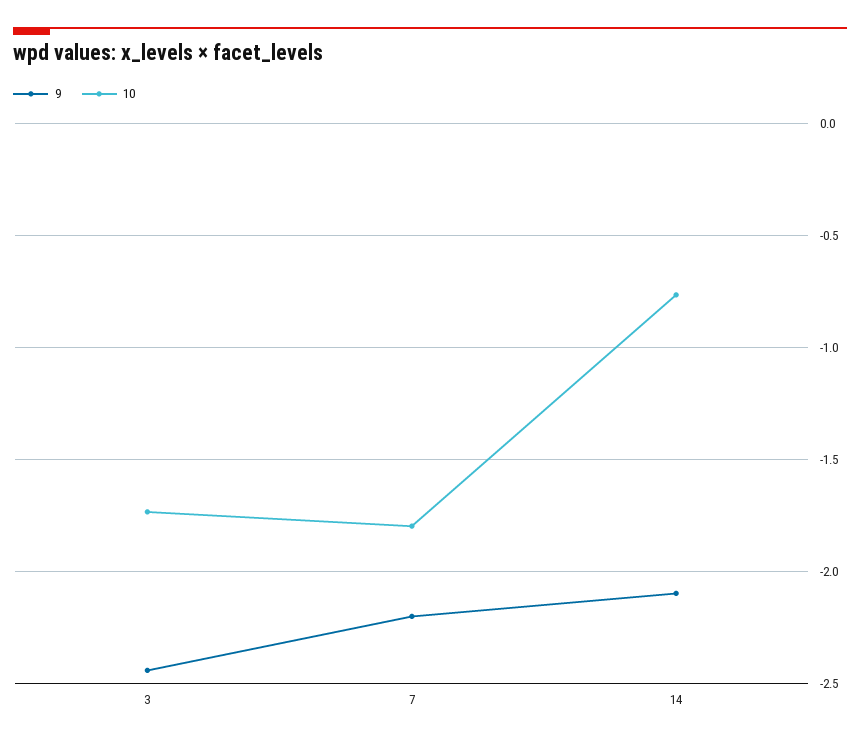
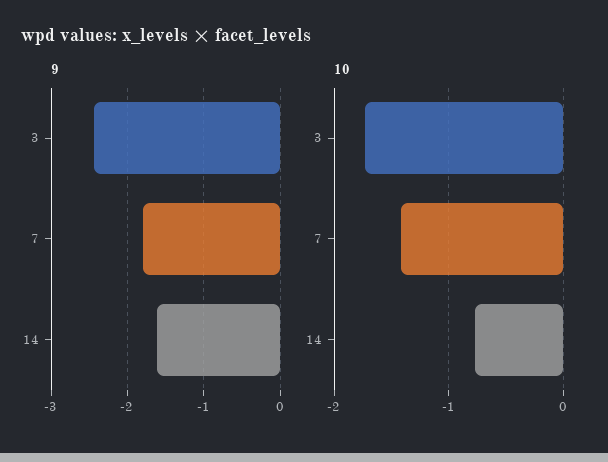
9, 7: -2.2 -> -1.8
10, 7: -1.8 -> -1.4
9, 14: -2.1 -> -1.6

